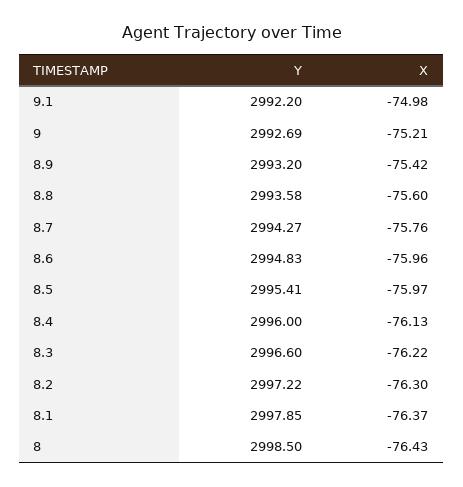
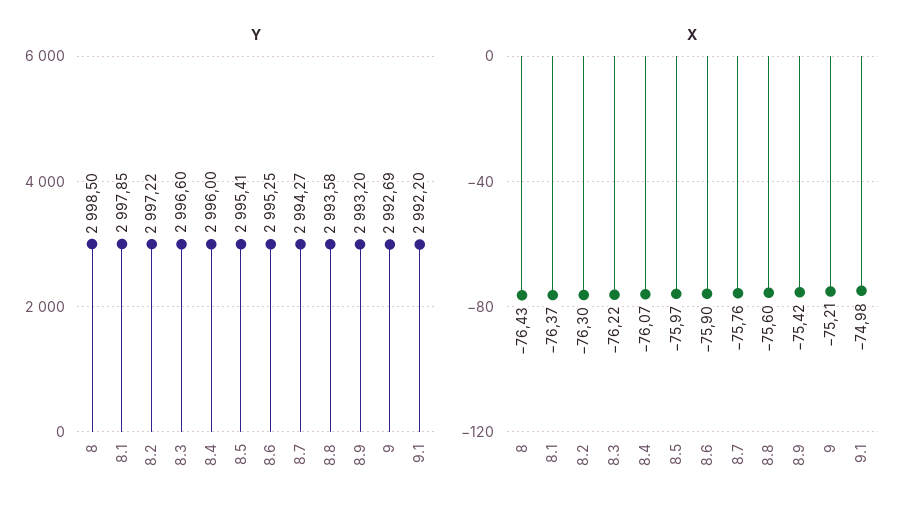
Y, 8.6: 2994.83 -> 2995.25
X, 8.6: -75.96 -> -75.9
X, 8.4: -76.13 -> -76.07

